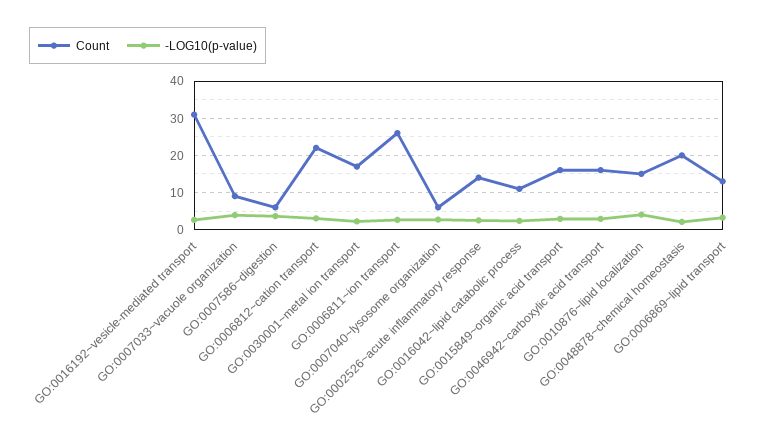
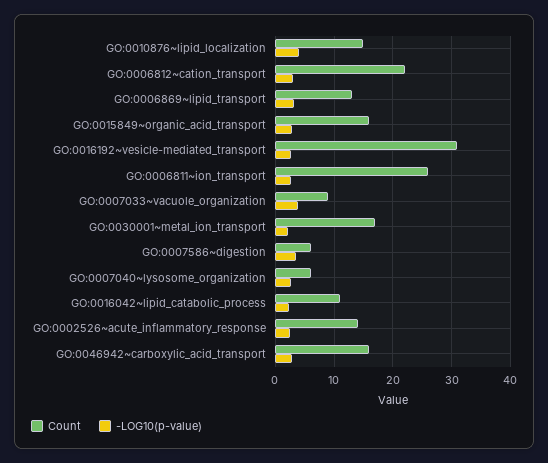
Count, GO:0048878~chemical homeostasis: 20 -> none
-LOG10(p-value), GO:0048878~chemical homeostasis: 2 -> none

